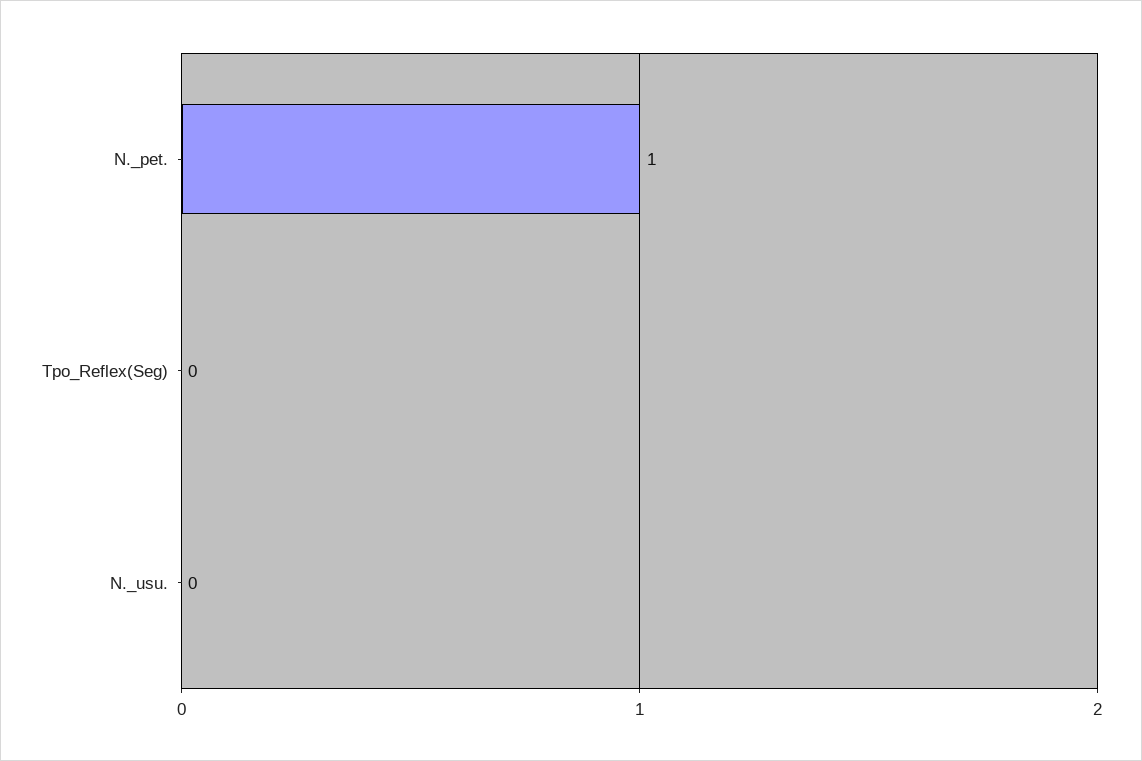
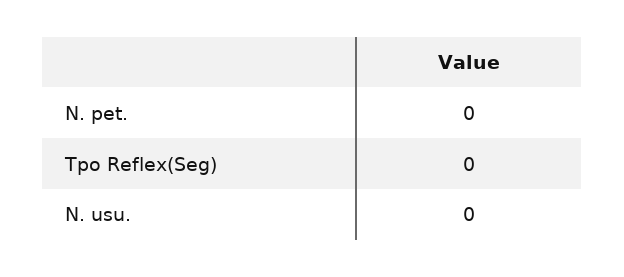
N._pet.: 1 -> 0

